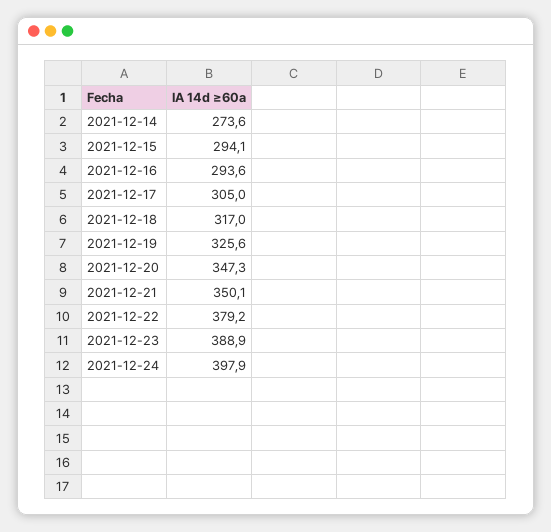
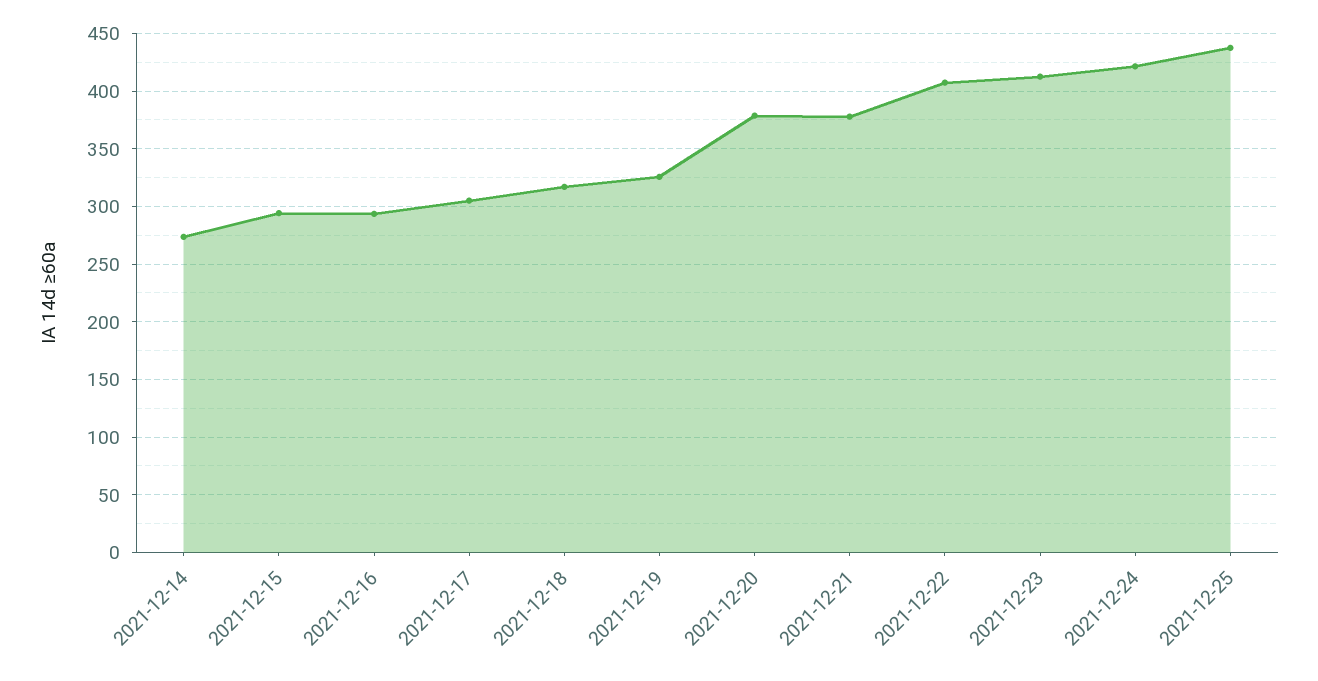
2021-12-20: 347.3 -> 380
2021-12-21: 350.1 -> 380
2021-12-22: 379.2 -> 410
2021-12-23: 388.9 -> 410
2021-12-24: 397.9 -> 420
2021-12-25: none -> 440

